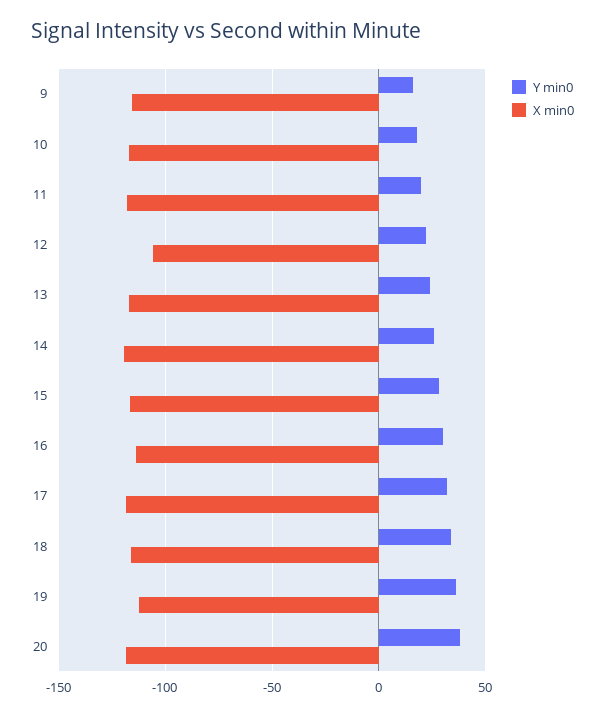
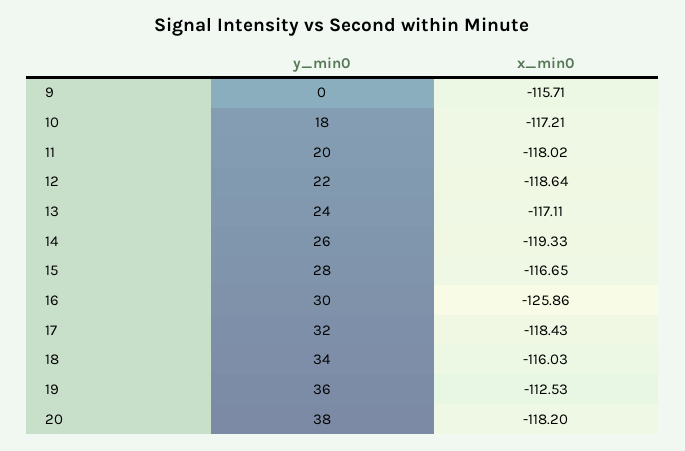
Y min0, 9: 15 -> 0
X min0, 12: -105 -> -118.64
X min0, 16: -115 -> -125.86

